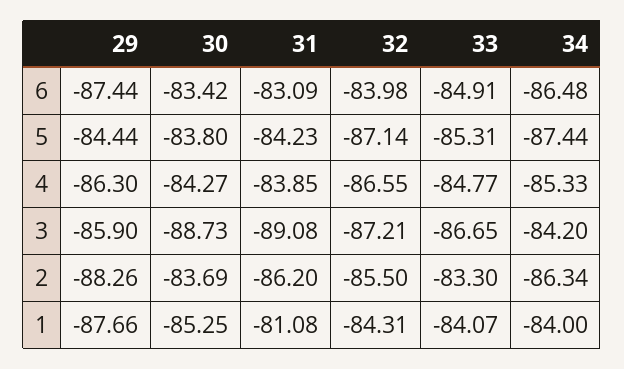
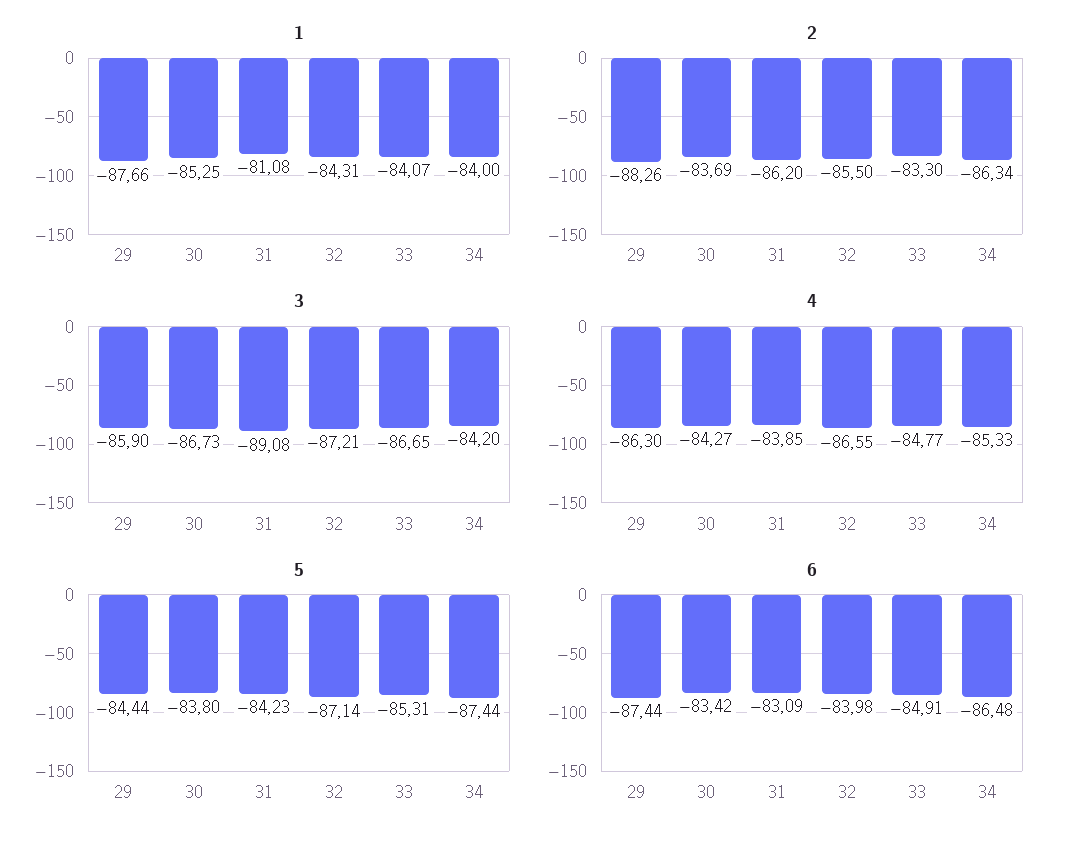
3, 30: -88.73 -> -86.73

